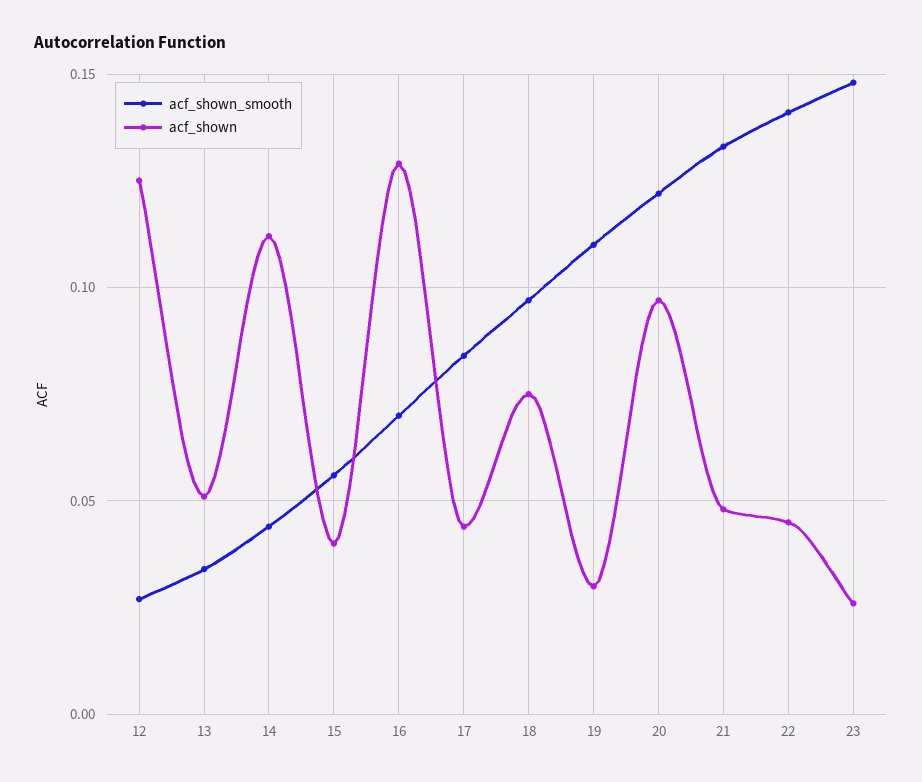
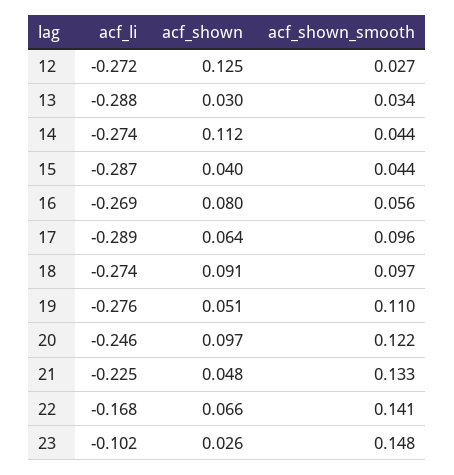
acf_shown, 13: 0.05 -> 0.03
acf_shown_smooth, 15: 0.055 -> 0.044
acf_shown_smooth, 16: 0.07 -> 0.056
acf_shown, 16: 0.13 -> 0.08
acf_shown_smooth, 17: 0.085 -> 0.096
acf_shown, 17: 0.045 -> 0.064
acf_shown, 18: 0.075 -> 0.091
acf_shown, 19: 0.03 -> 0.051
acf_shown, 22: 0.045 -> 0.066
acf_li, 12: none -> -0.272
acf_li, 13: none -> -0.288
acf_li, 14: none -> -0.274
acf_li, 15: none -> -0.287
acf_li, 16: none -> -0.269
acf_li, 17: none -> -0.289
acf_li, 18: none -> -0.274
acf_li, 19: none -> -0.276
acf_li, 20: none -> -0.246
acf_li, 21: none -> -0.225
acf_li, 22: none -> -0.168
acf_li, 23: none -> -0.102

